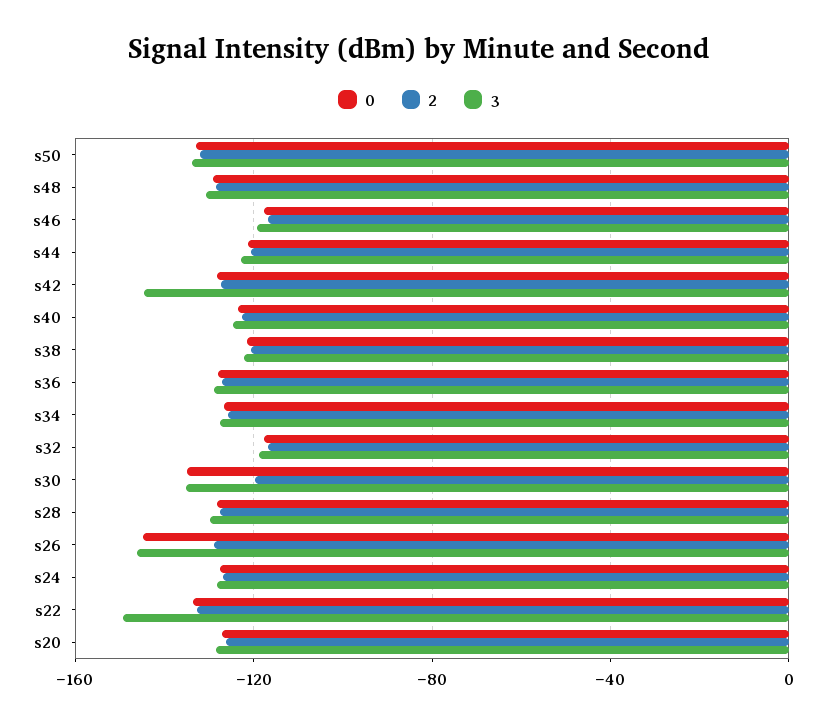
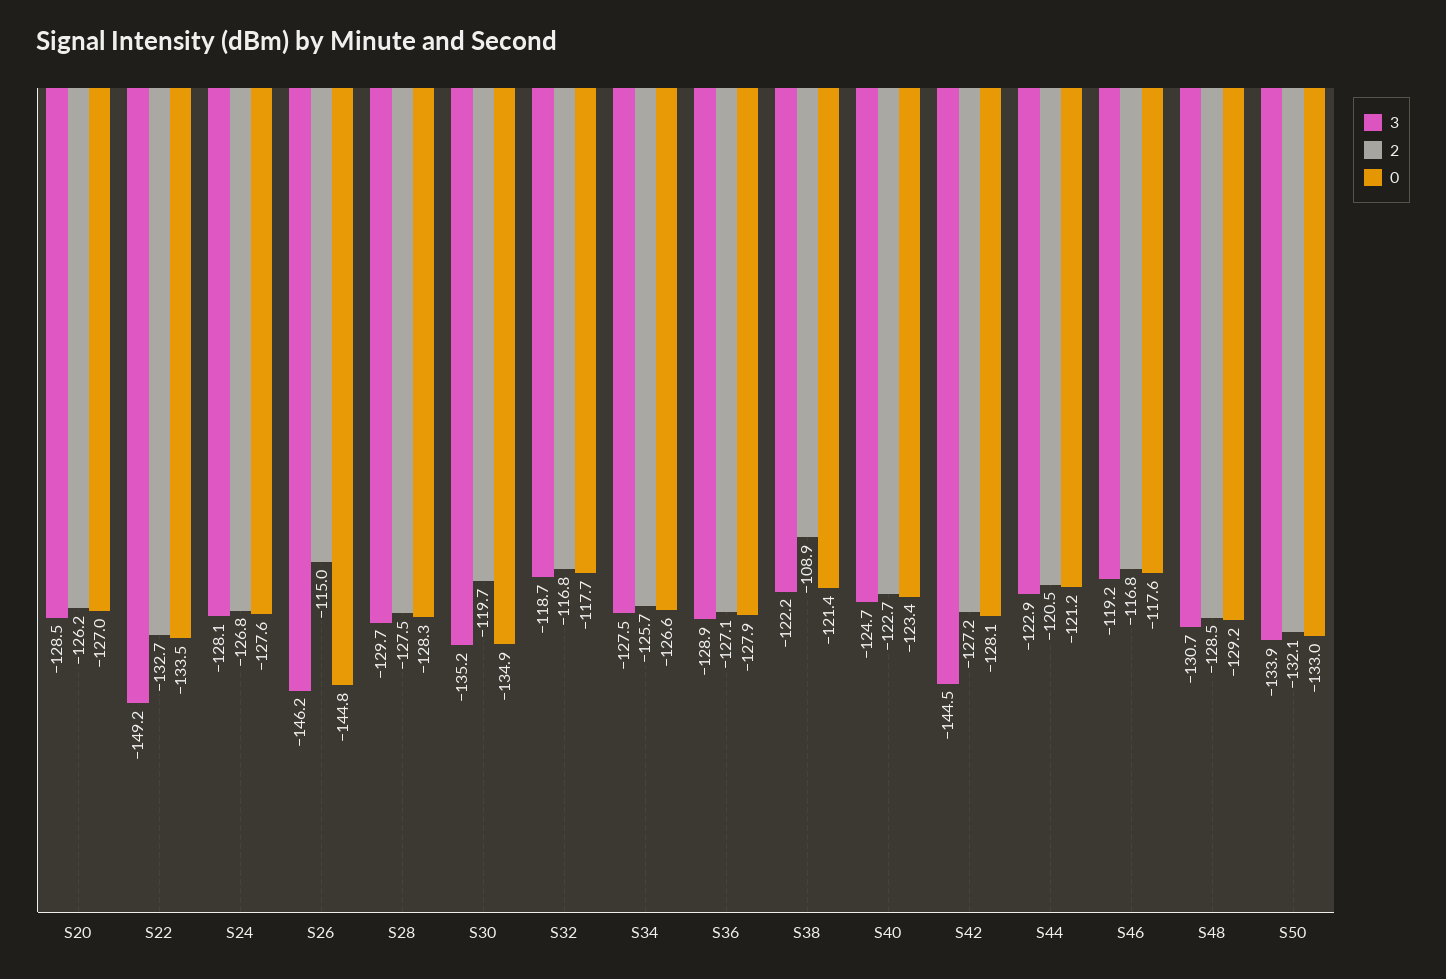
2, s38: -120 -> -108.9
2, s26: -130 -> -115

